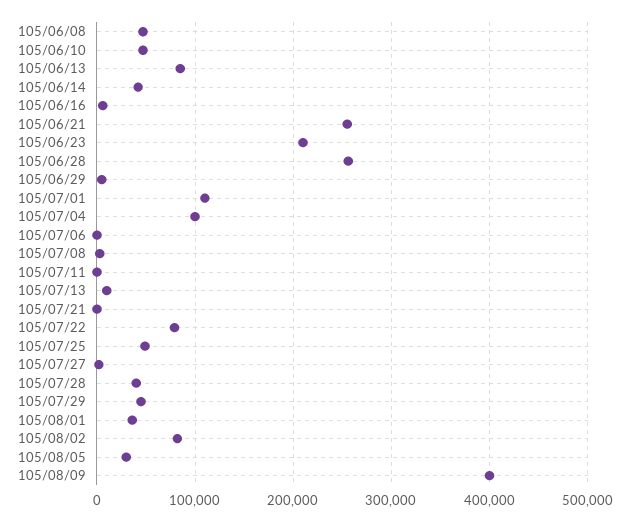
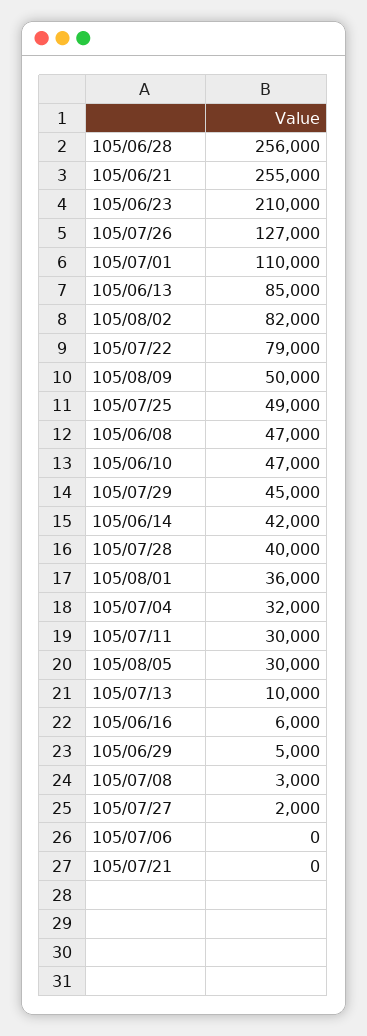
105/07/04: 100000 -> 32000
105/07/11: 0 -> 30000
105/08/09: 400000 -> 50000
105/07/26: none -> 127000

